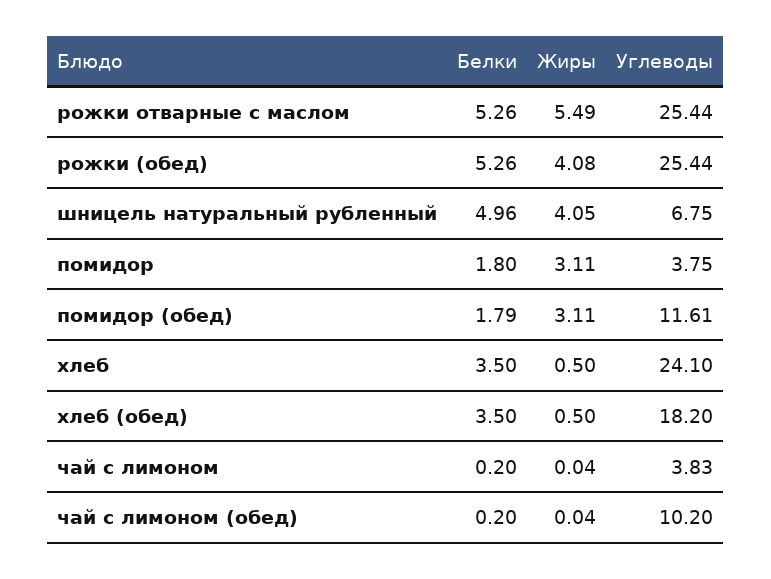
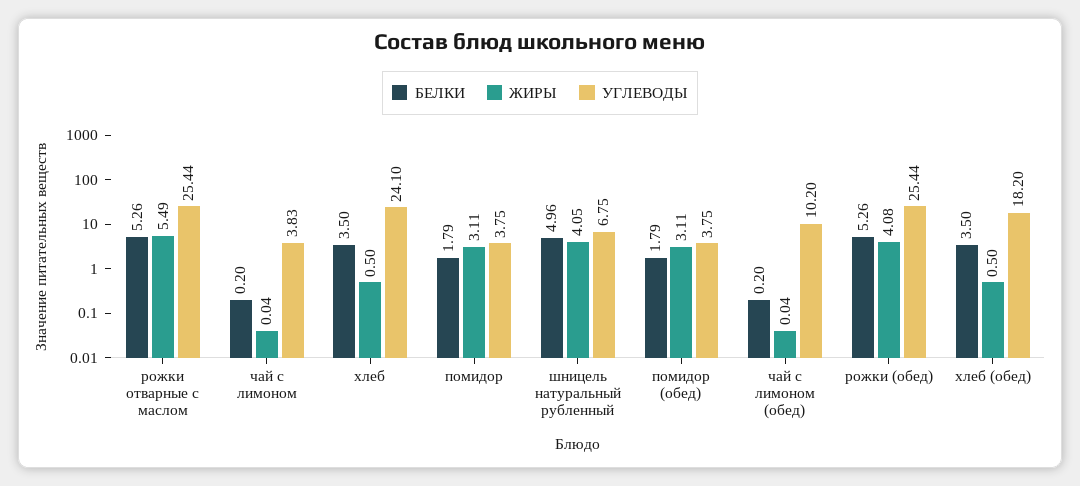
Белки, помидор: 1.8 -> 1.79
Углеводы, помидор (обед): 11.61 -> 3.75

